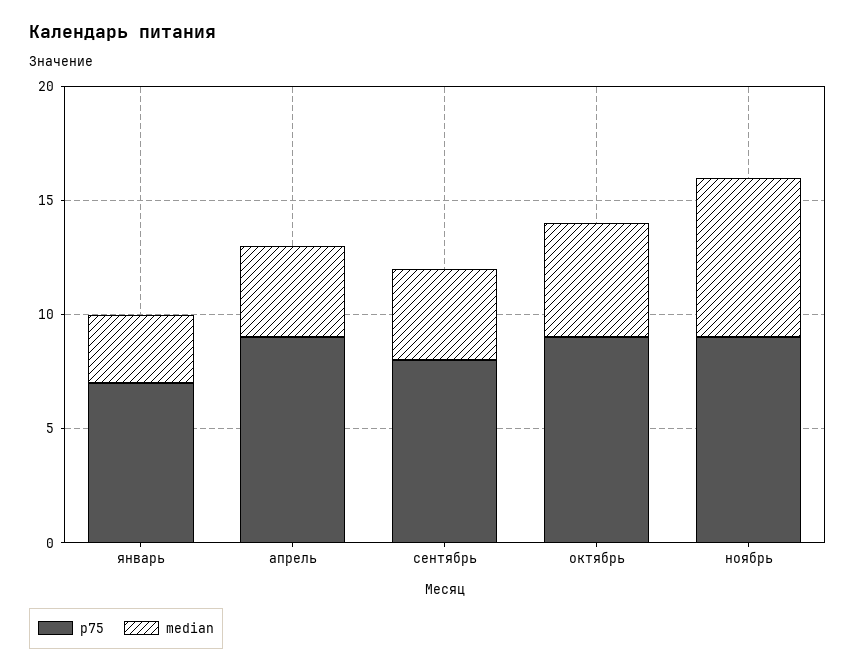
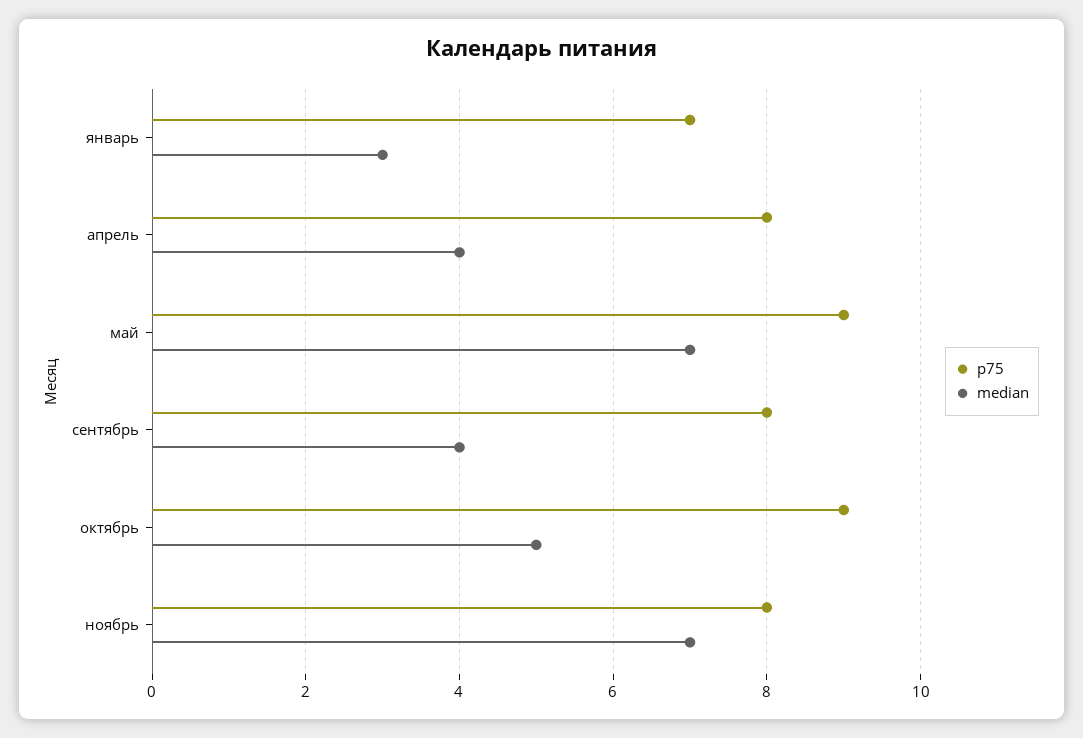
p75, апрель: 9 -> 8
p75, ноябрь: 9 -> 8
p75, май: none -> 9
median, май: none -> 7

